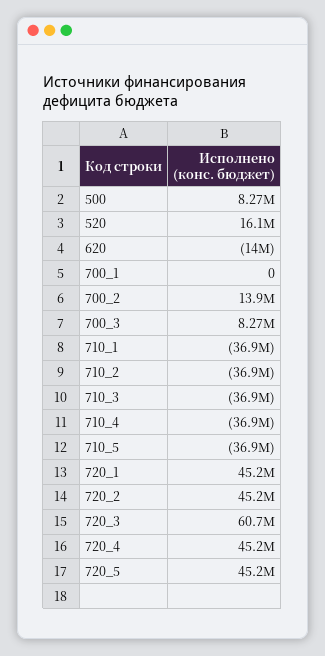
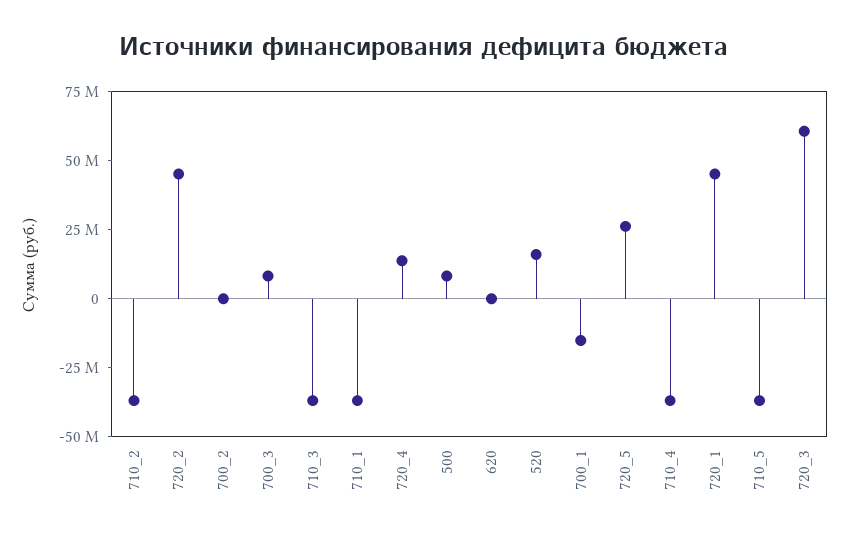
620: -14000000 -> 0
700_1: 0 -> -15000000
700_2: 13900000 -> 0
720_4: 45200000 -> 15000000
720_5: 45200000 -> 25000000

